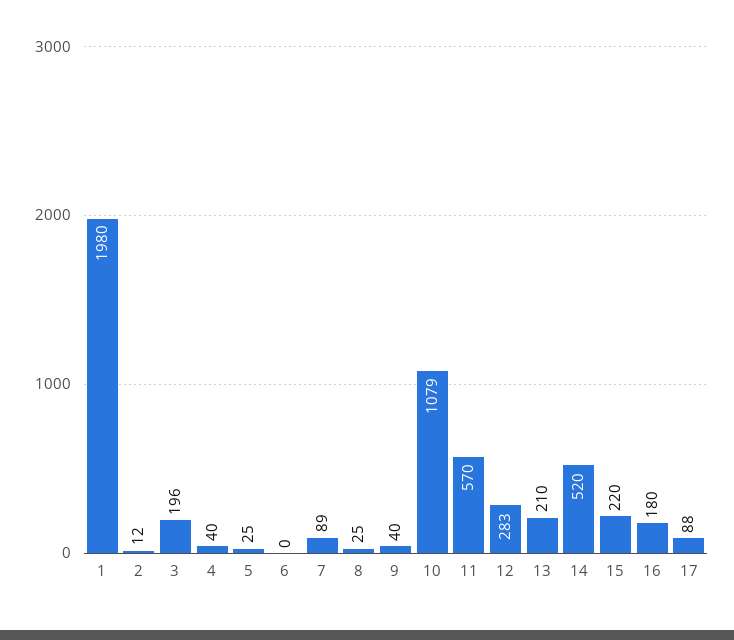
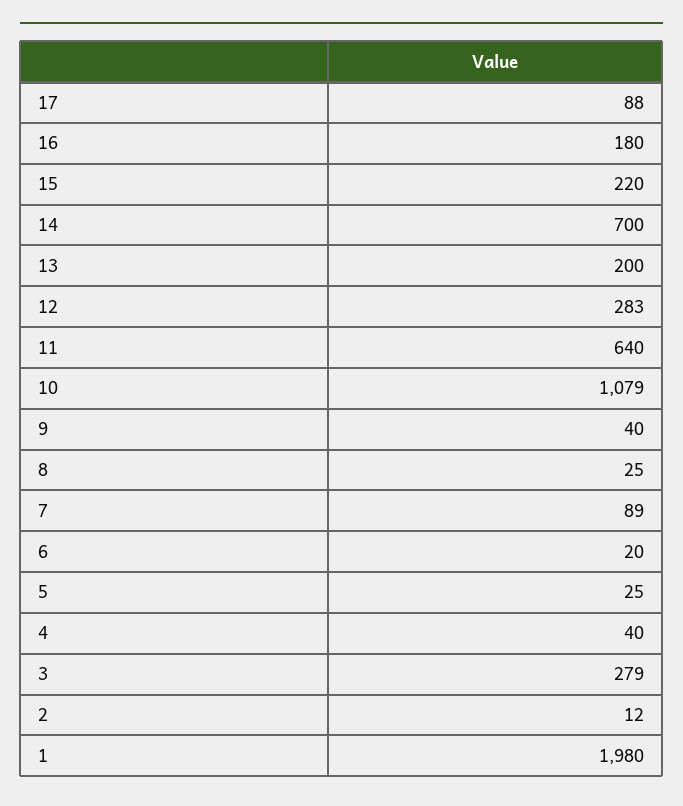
3: 196 -> 279
6: 0 -> 20
11: 570 -> 640
13: 210 -> 200
14: 520 -> 700

